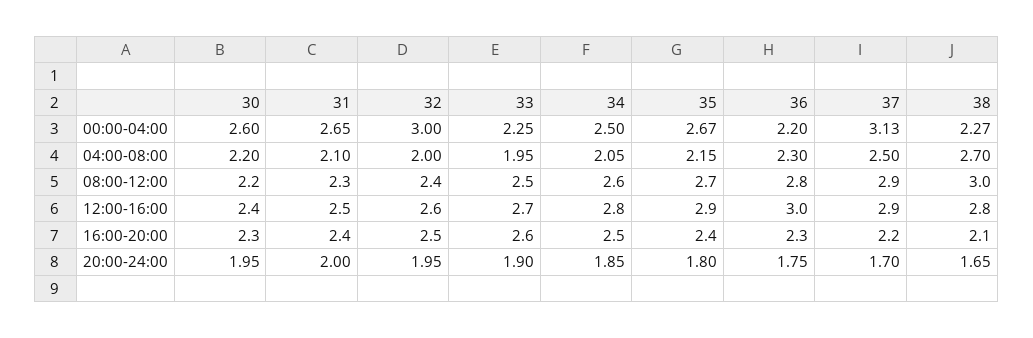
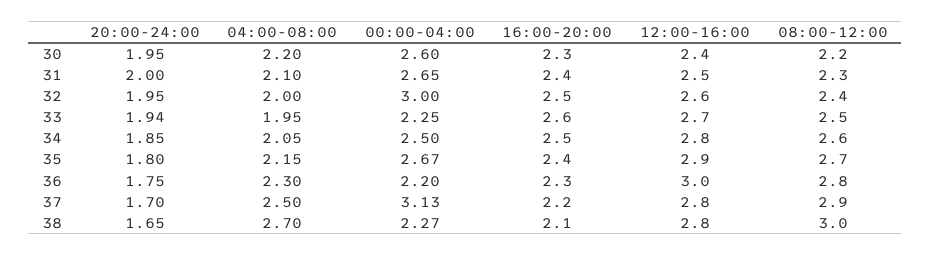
37, 12:00-16:00: 2.9 -> 2.8
33, 20:00-24:00: 1.9 -> 1.94

